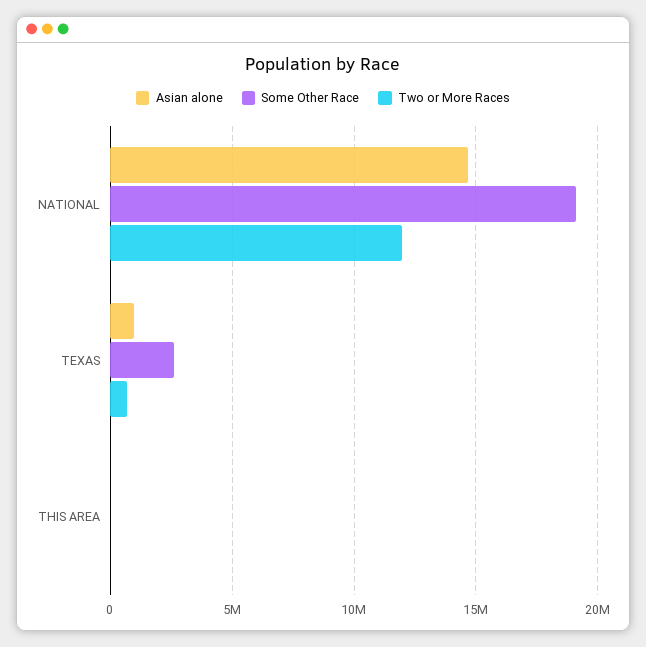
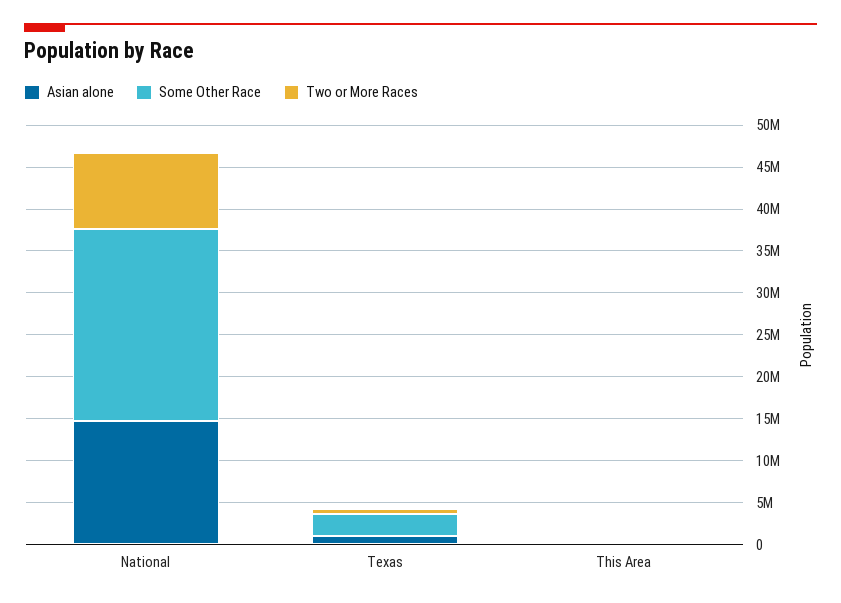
Some Other Race, NATIONAL: 19000000 -> 23000000
Two or More Races, NATIONAL: 12000000 -> 9000000

